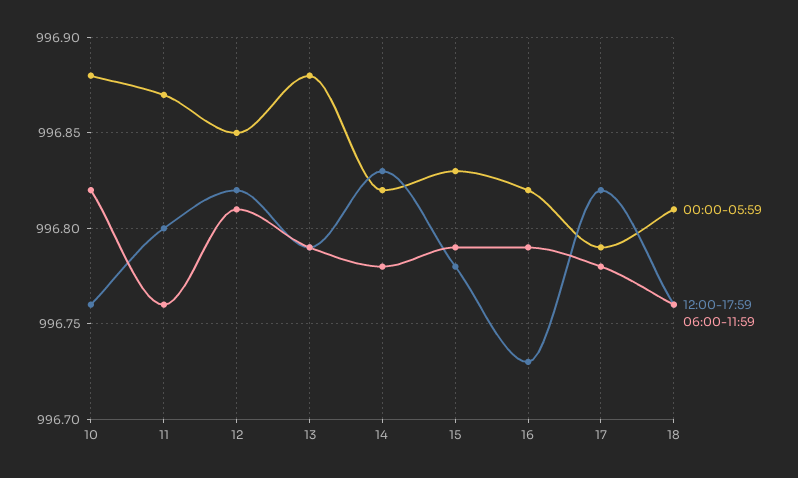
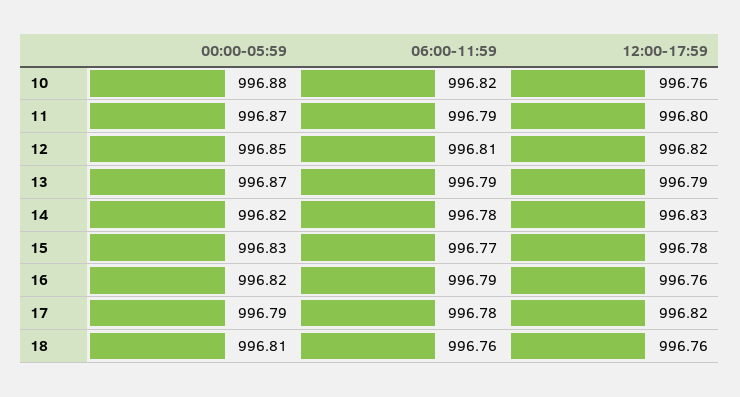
06:00-11:59, 11: 996.76 -> 996.79
00:00-05:59, 13: 996.88 -> 996.87
06:00-11:59, 15: 996.79 -> 996.77
12:00-17:59, 16: 996.73 -> 996.76

